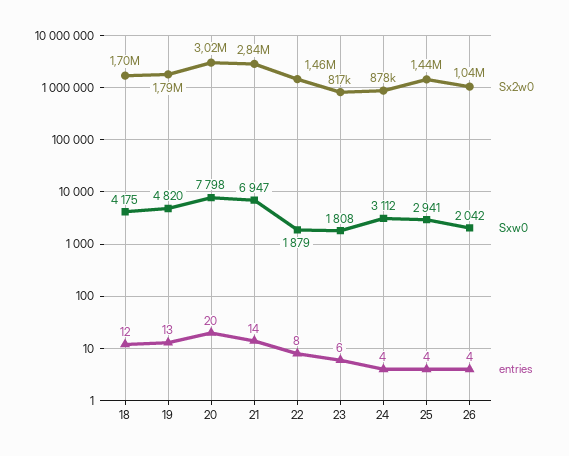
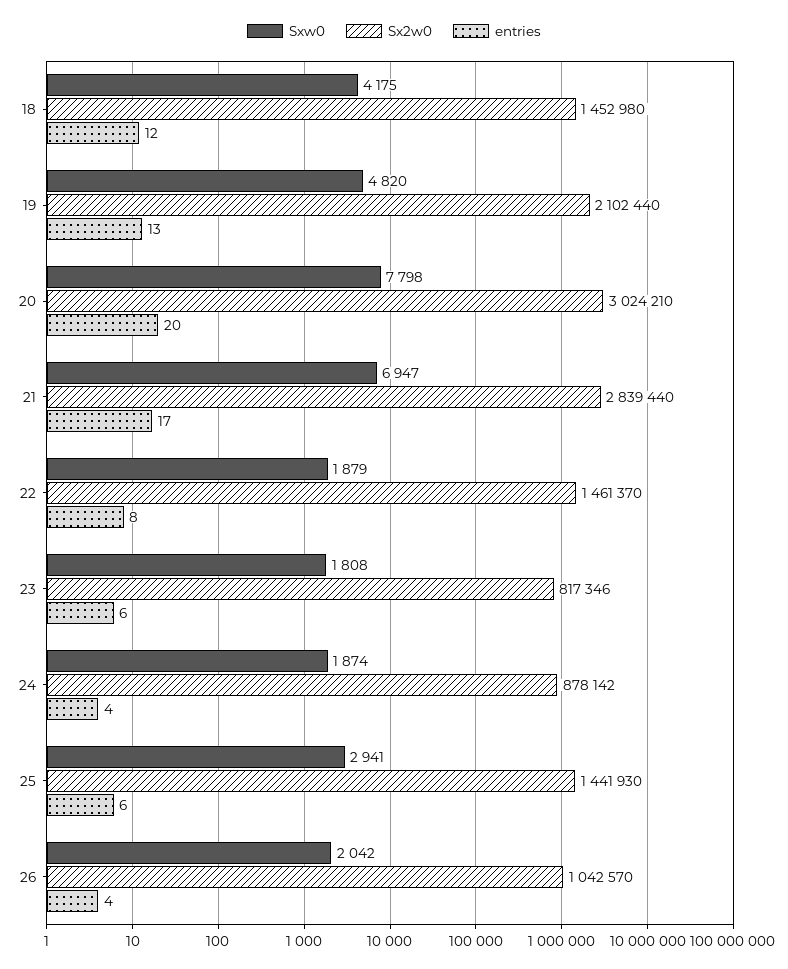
Sx2w0, 18: 1700000 -> 1452980
Sx2w0, 19: 1790000 -> 2102440
entries, 21: 14 -> 17
Sxw0, 24: 3112 -> 1874
entries, 25: 4 -> 6

